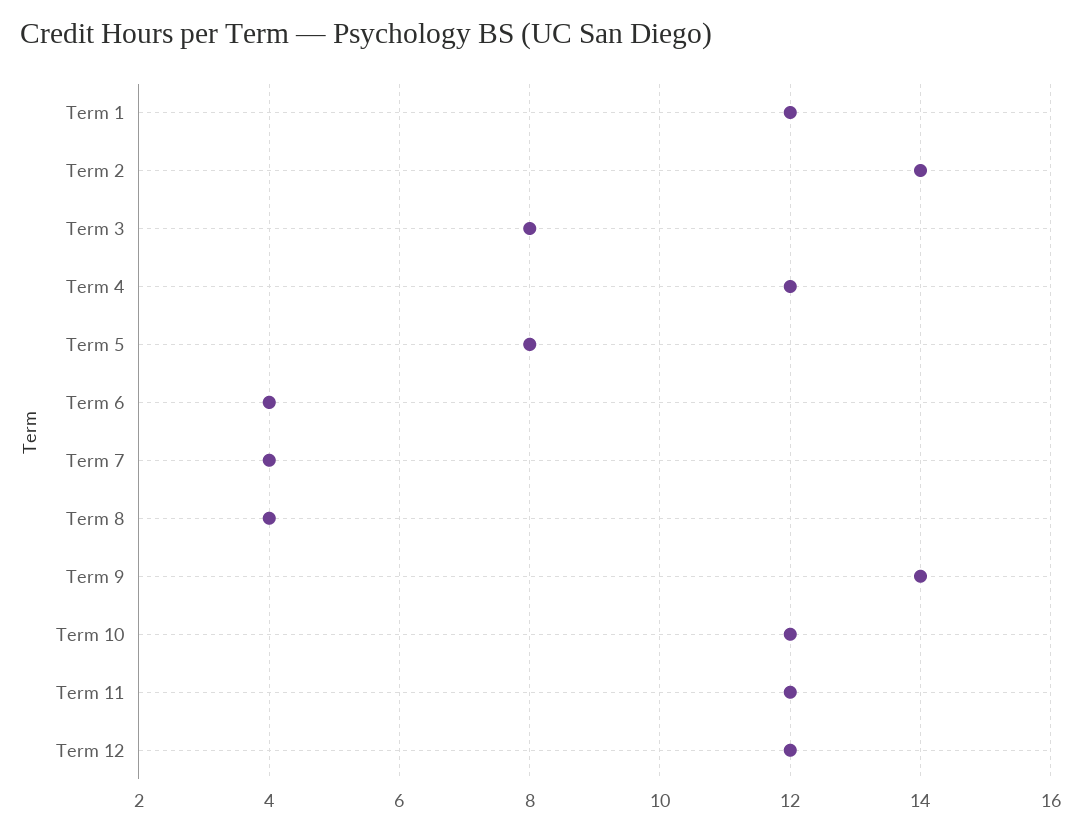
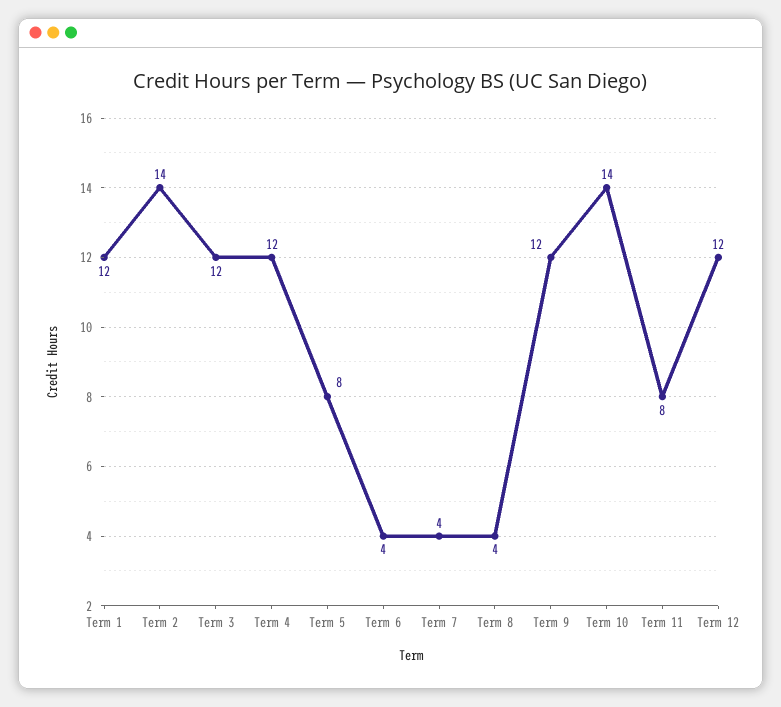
Term 3: 8 -> 12
Term 9: 14 -> 12
Term 10: 12 -> 14
Term 11: 12 -> 8

